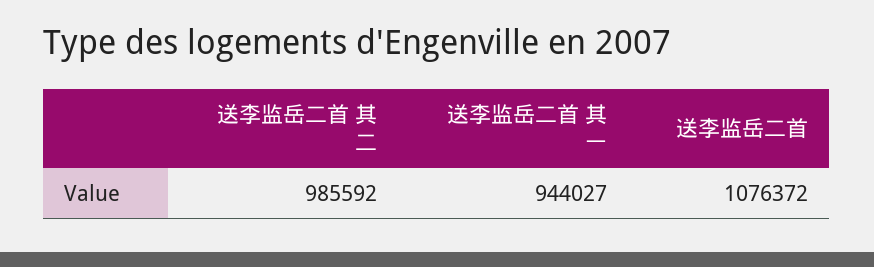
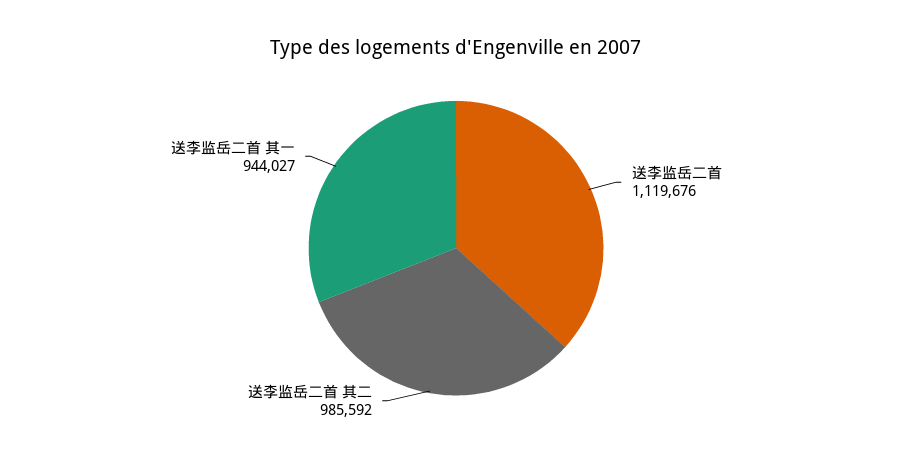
送李监岳二首: 1076372 -> 1119676

